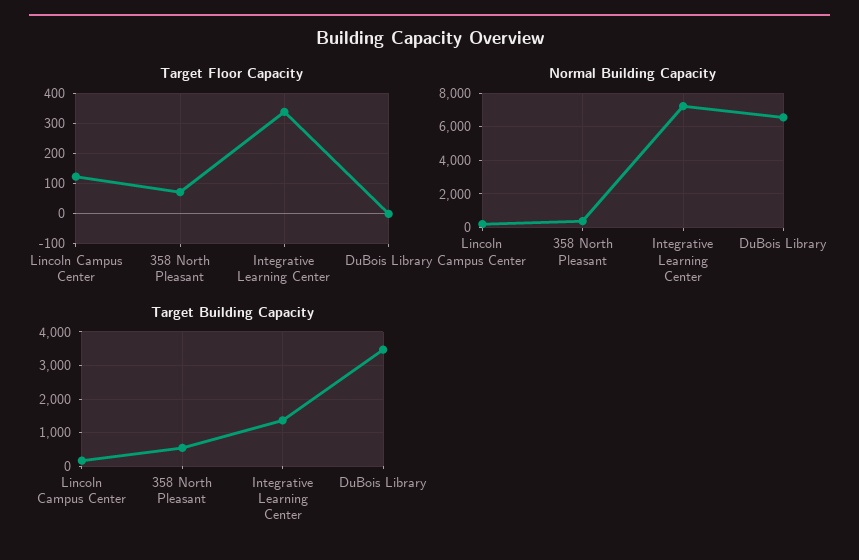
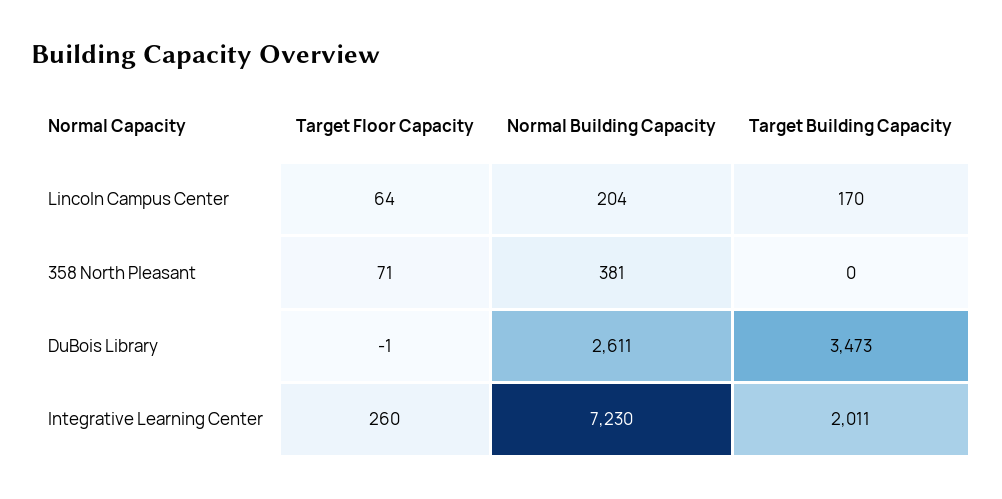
Target Floor Capacity, Lincoln Campus Center: 120 -> 64
Target Floor Capacity, Integrative Learning Center: 340 -> 260
Normal Building Capacity, DuBois Library: 6500 -> 2611
Target Building Capacity, 358 North Pleasant: 600 -> 0
Target Building Capacity, Integrative Learning Center: 1400 -> 2011

